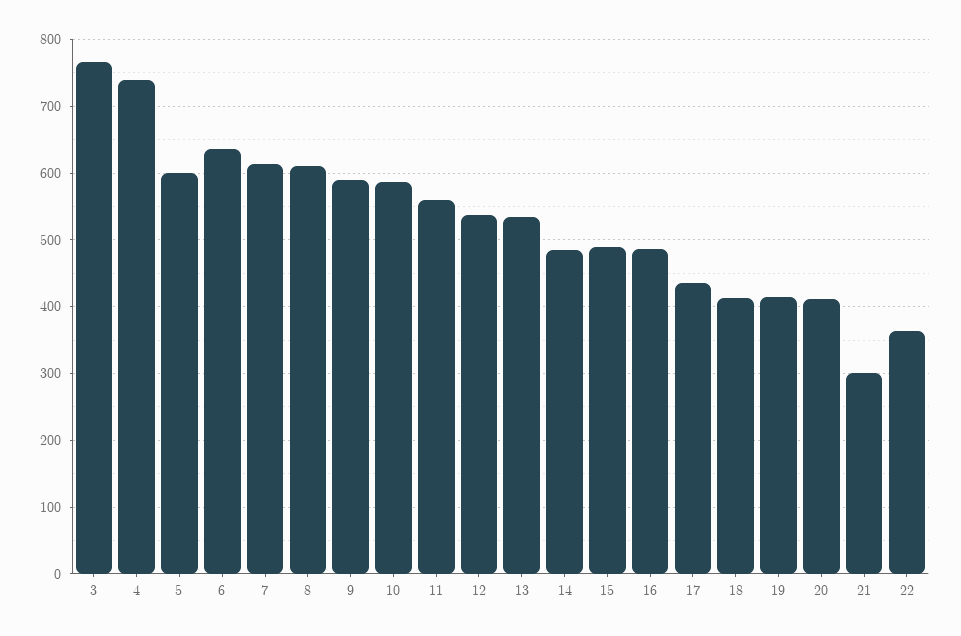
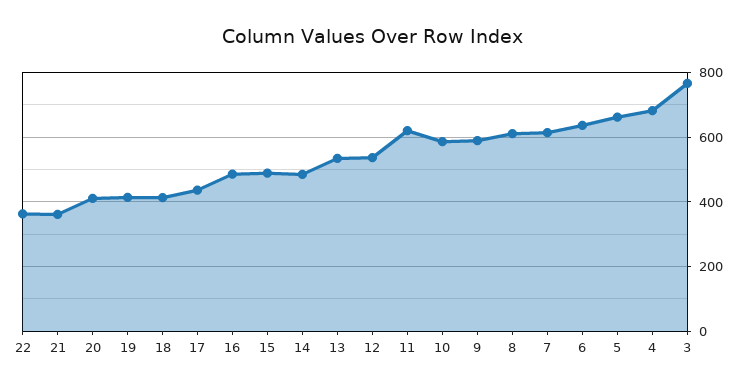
4: 740 -> 680
5: 600 -> 660
11: 560 -> 620
21: 300 -> 360

